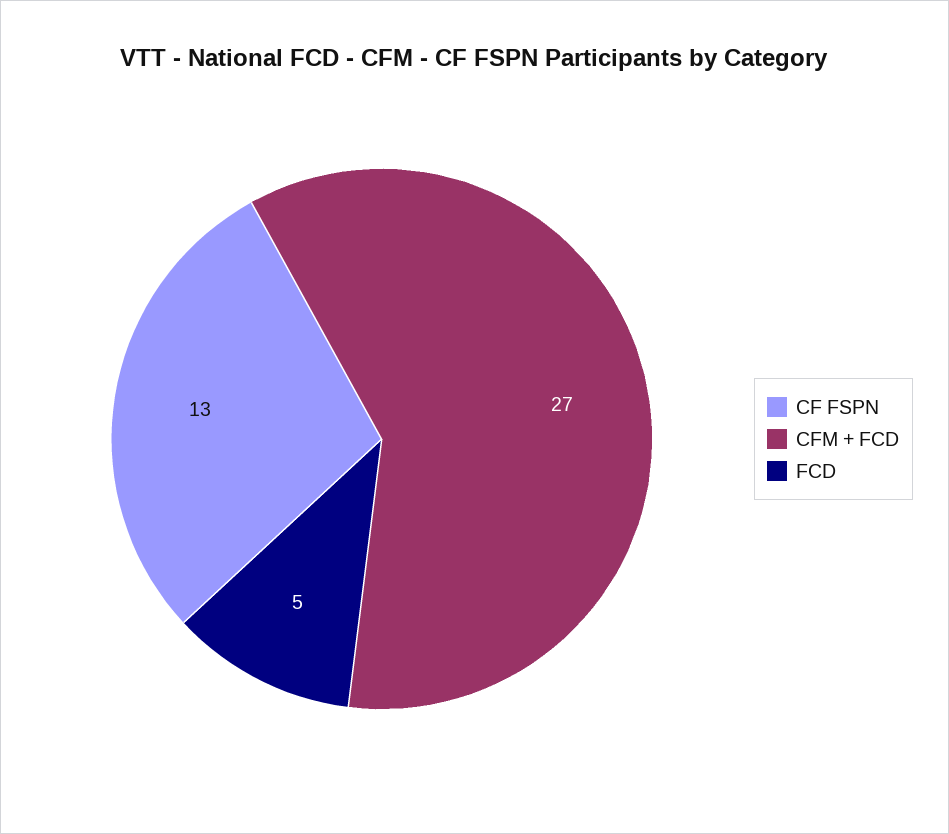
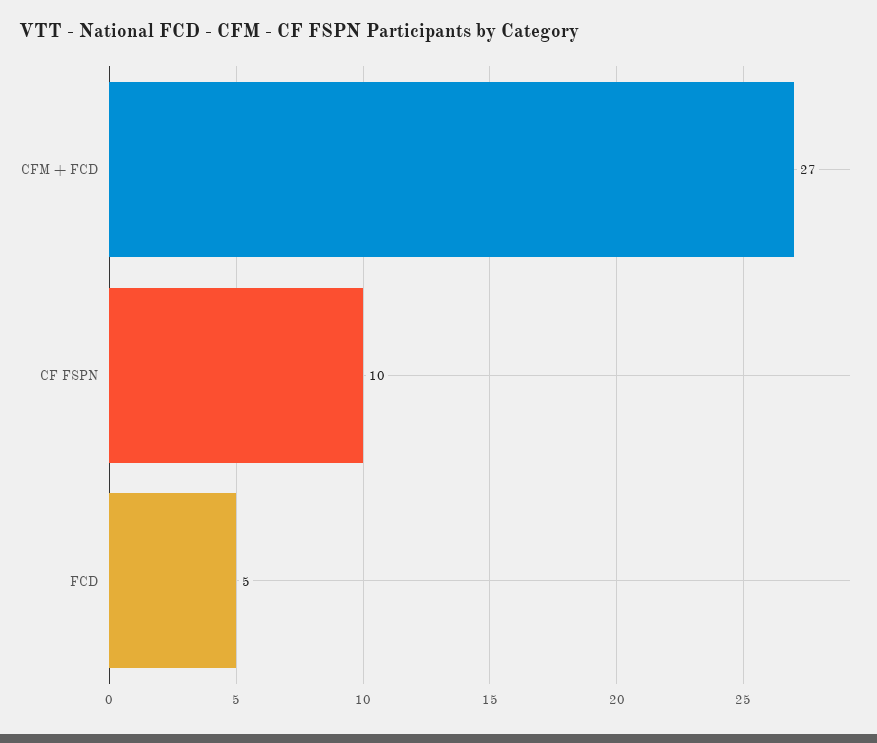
CF FSPN: 13 -> 10

